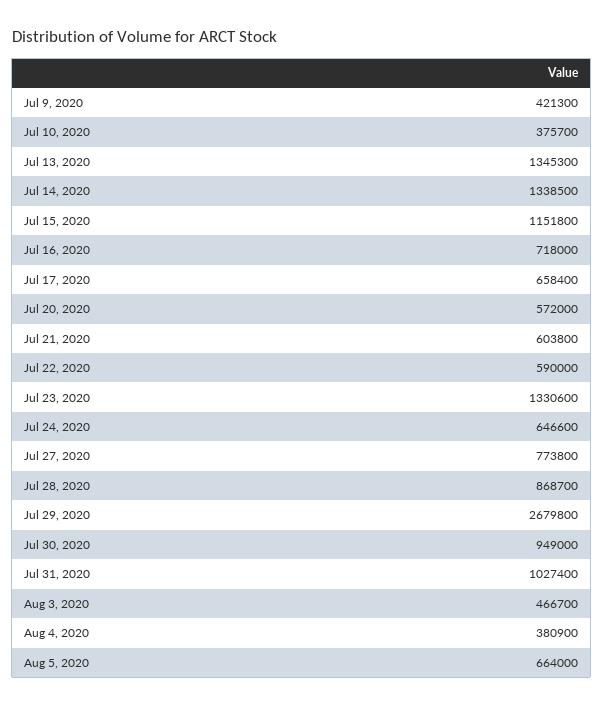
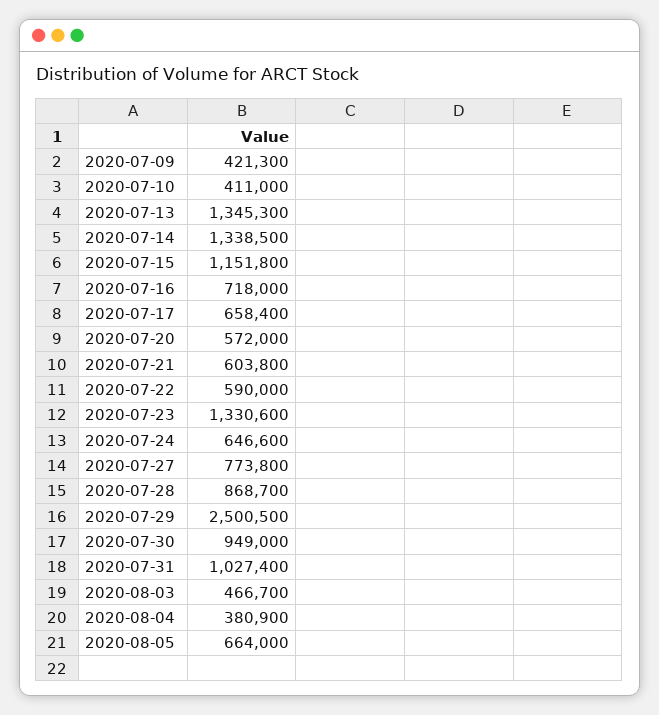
Jul 10, 2020: 375700 -> 411000
Jul 29, 2020: 2679800 -> 2500500

